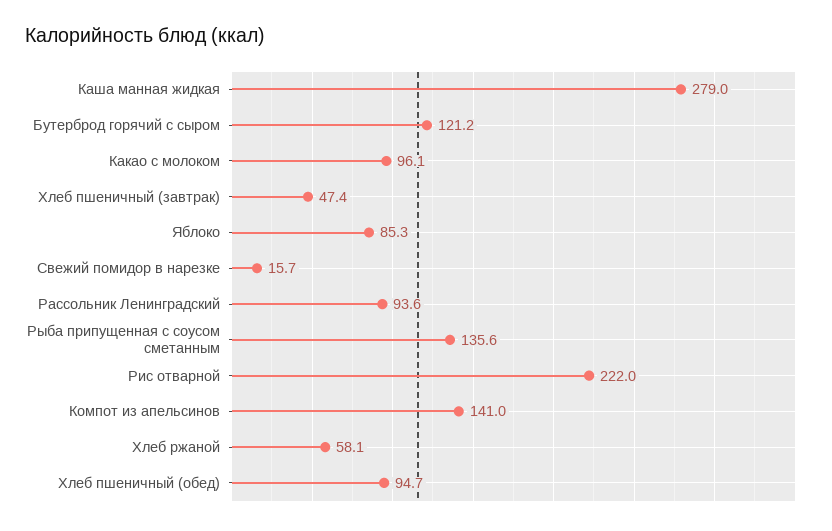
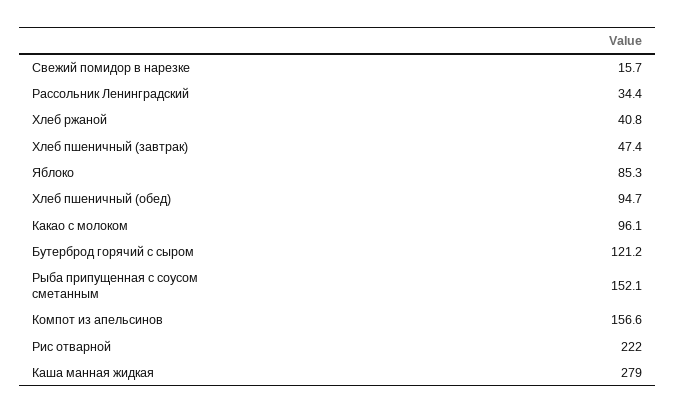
Рассольник Ленинградский: 93.6 -> 34.4
Рыба припущенная с соусом сметанным: 135.6 -> 152.1
Компот из апельсинов: 141 -> 156.6
Хлеб ржаной: 58.1 -> 40.8

